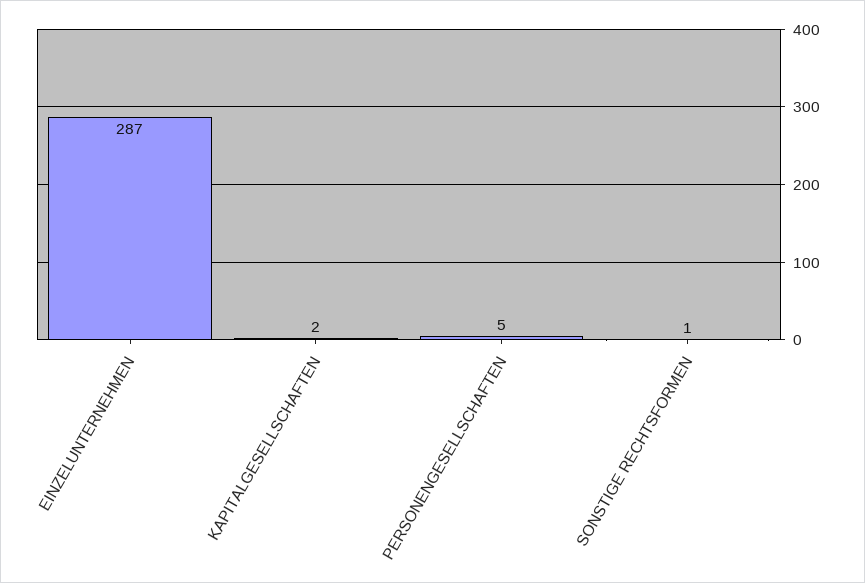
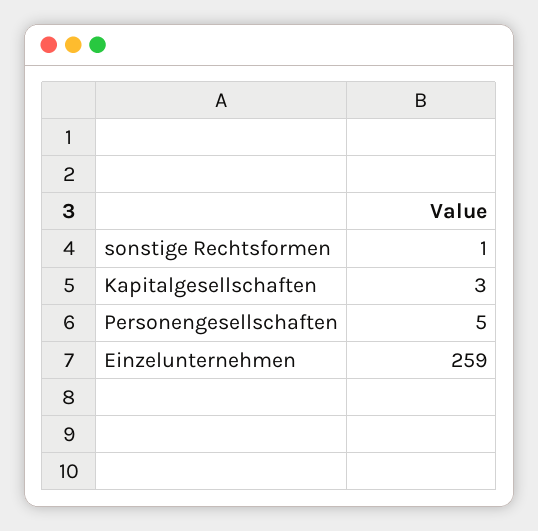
EINZELUNTERNEHMEN: 287 -> 259
KAPITALGESELLSCHAFTEN: 2 -> 3

